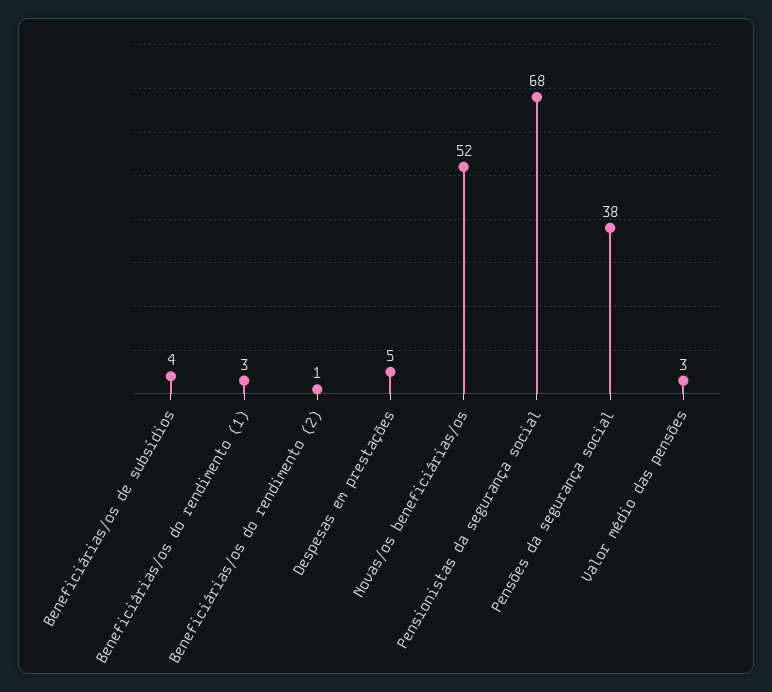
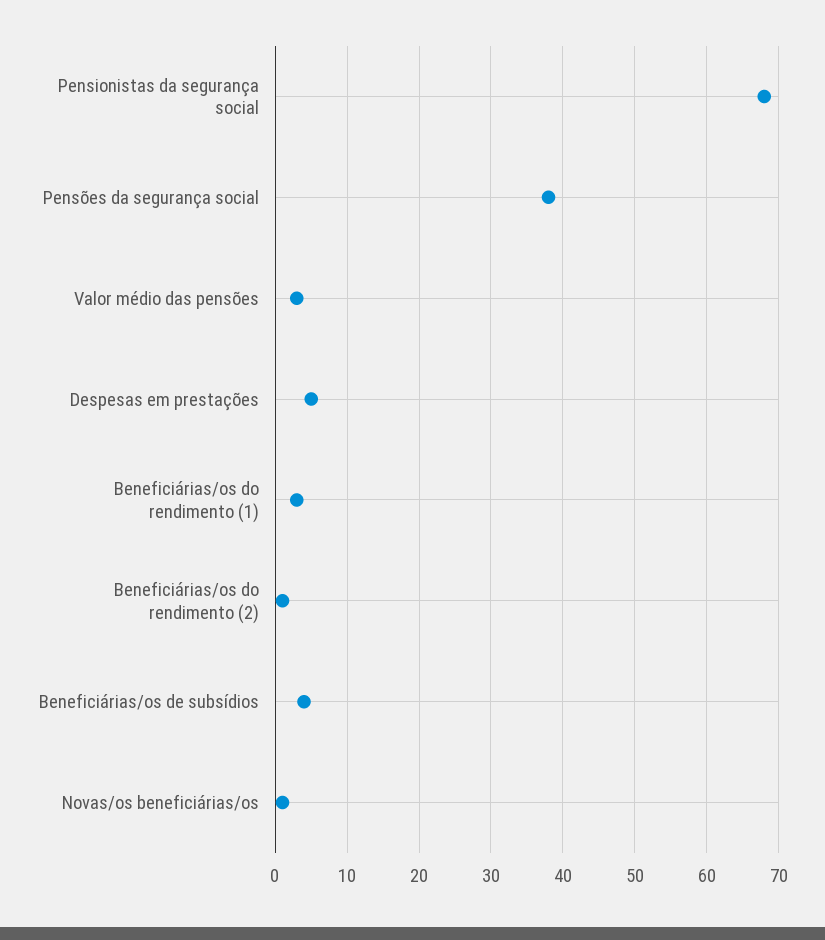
Novas/os beneficiárias/os: 52 -> 1

